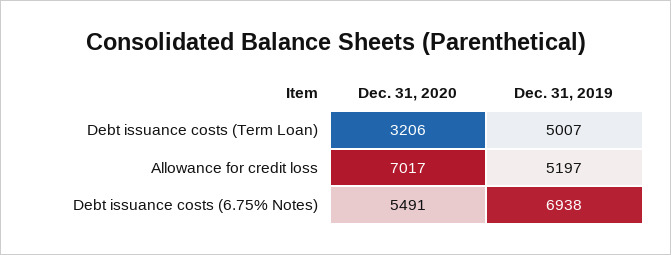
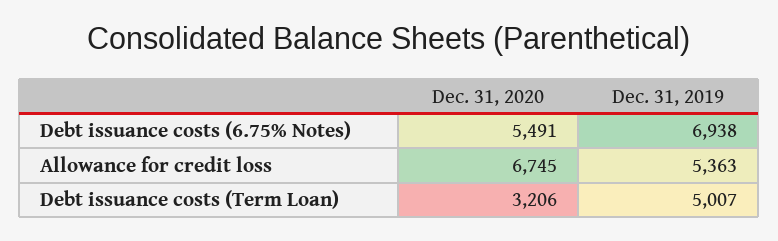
Dec. 31, 2020, Allowance for credit loss: 7017 -> 6745
Dec. 31, 2019, Allowance for credit loss: 5197 -> 5363

